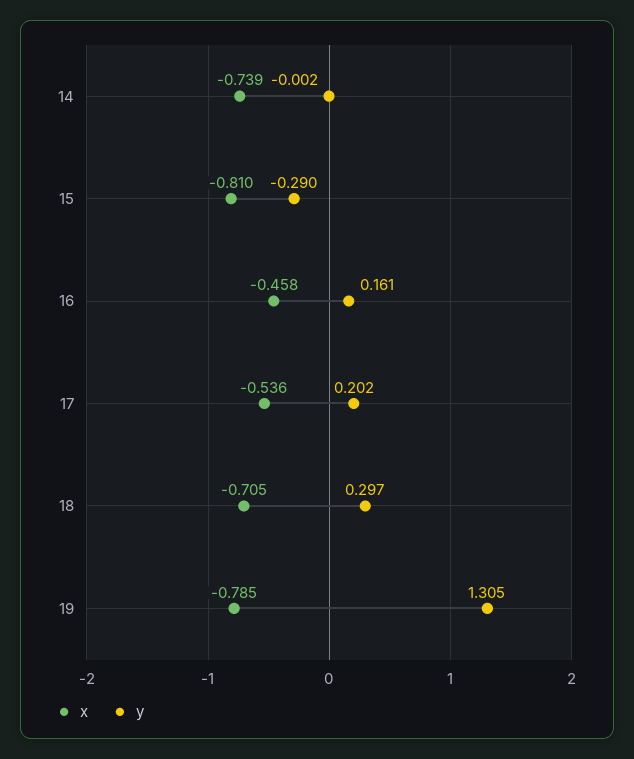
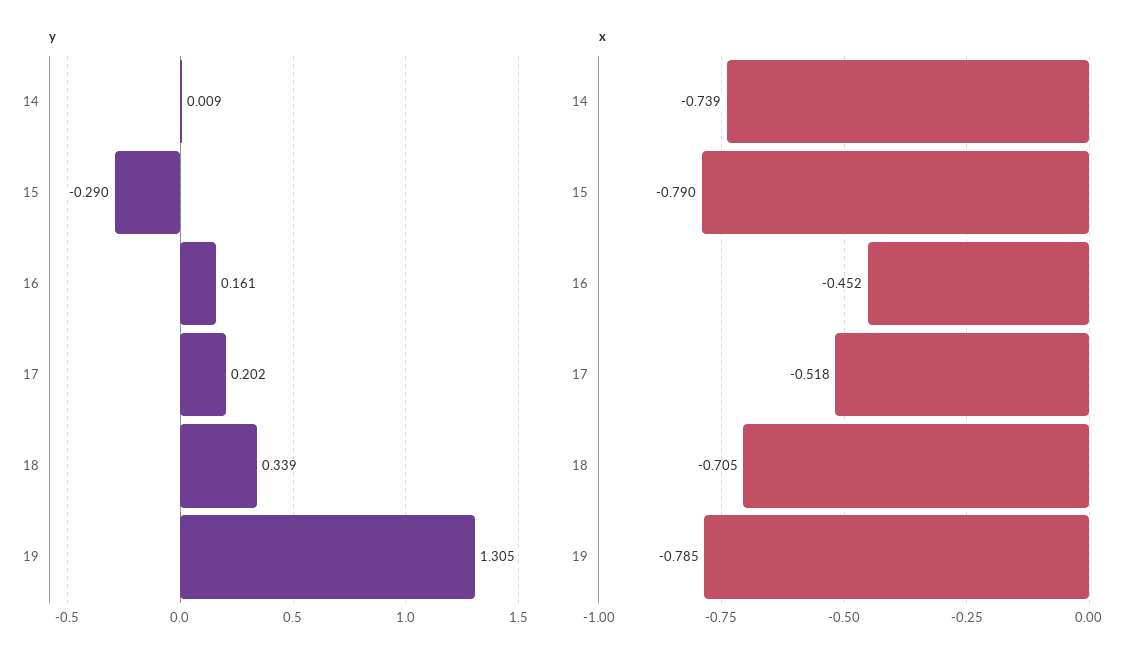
y, 14: -0.002 -> 0.009
x, 15: -0.81 -> -0.79
x, 16: -0.458 -> -0.452
x, 17: -0.536 -> -0.518
y, 18: 0.297 -> 0.339

